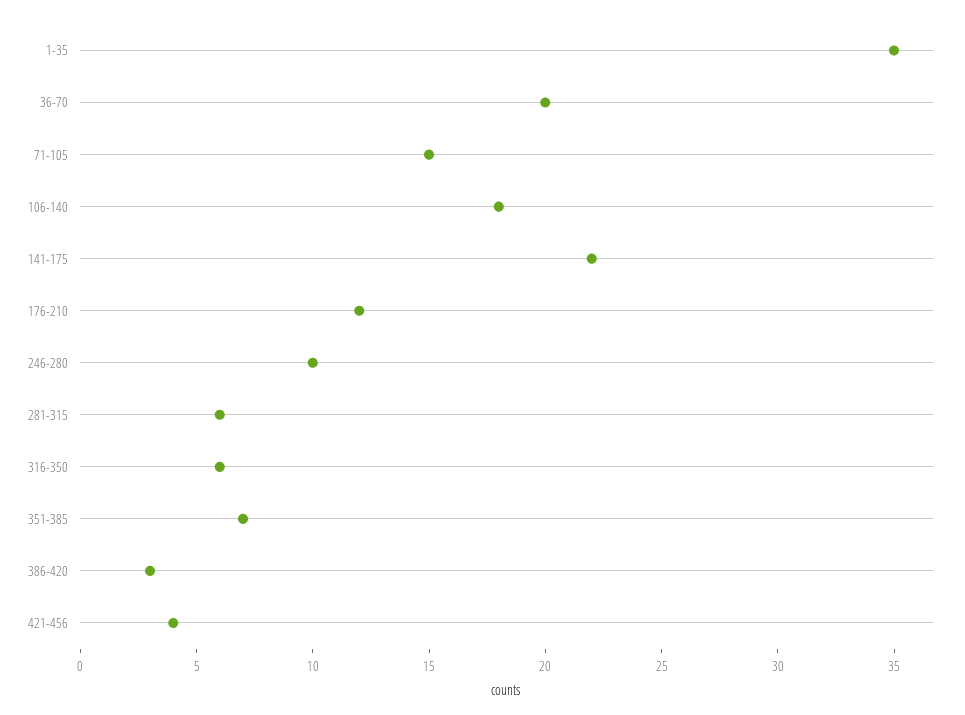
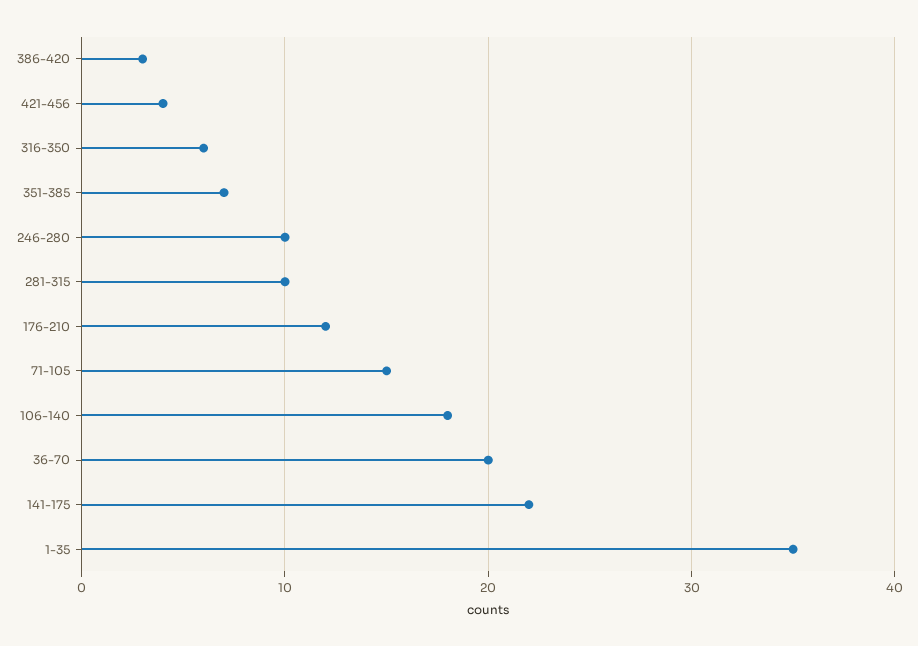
281-315: 6 -> 10

